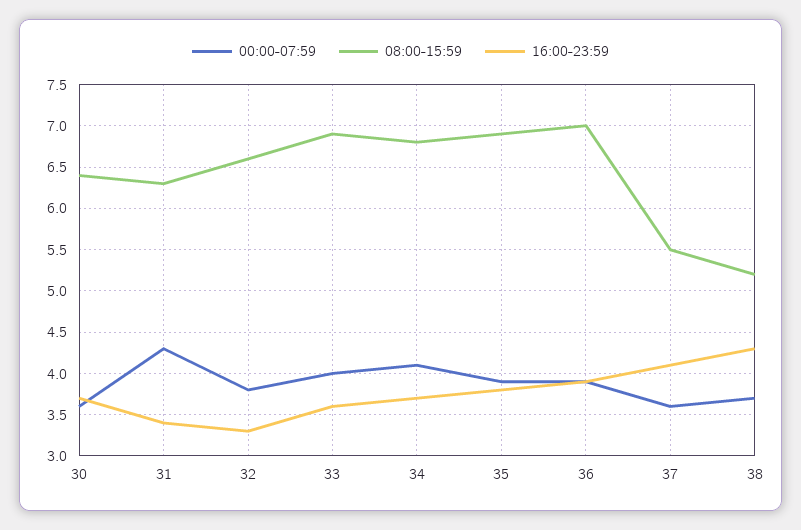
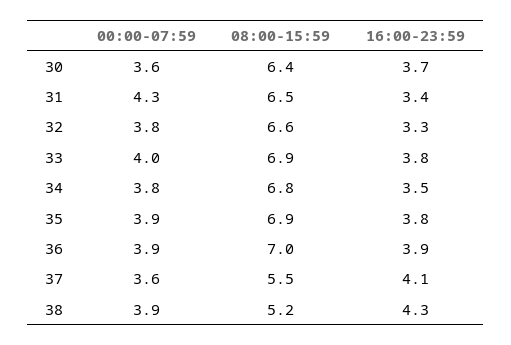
08:00-15:59, 31: 6.3 -> 6.5
16:00-23:59, 33: 3.6 -> 3.8
00:00-07:59, 34: 4.1 -> 3.8
16:00-23:59, 34: 3.7 -> 3.5
00:00-07:59, 38: 3.7 -> 3.9

